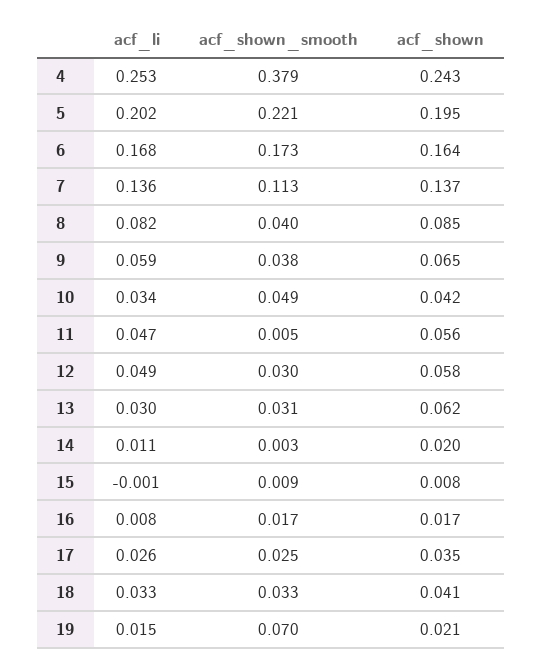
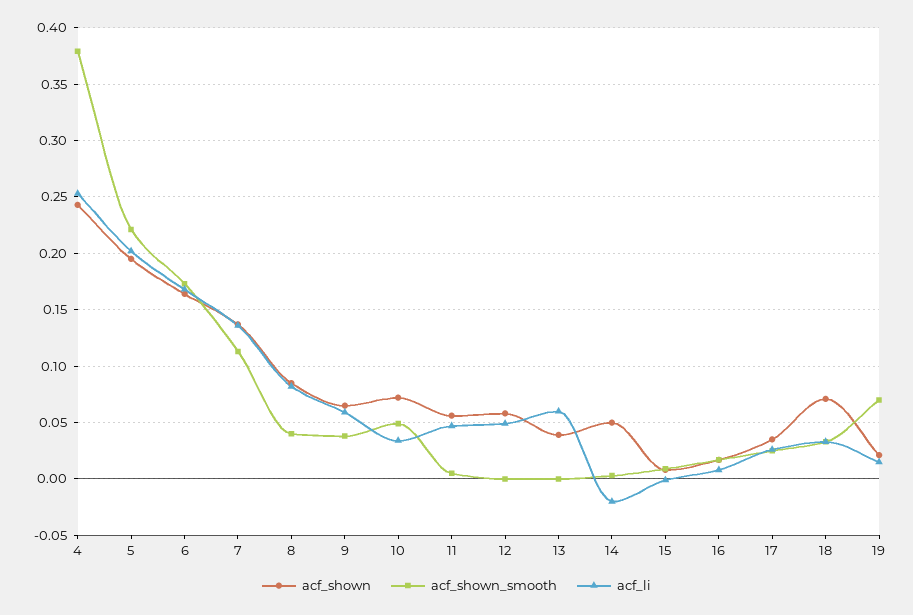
acf_shown, 10: 0.042 -> 0.07
acf_shown_smooth, 12: 0.03 -> 0
acf_li, 13: 0.03 -> 0.06
acf_shown_smooth, 13: 0.031 -> 0
acf_shown, 13: 0.062 -> 0.04
acf_li, 14: 0.011 -> -0.02
acf_shown, 14: 0.02 -> 0.05
acf_shown, 18: 0.041 -> 0.07

